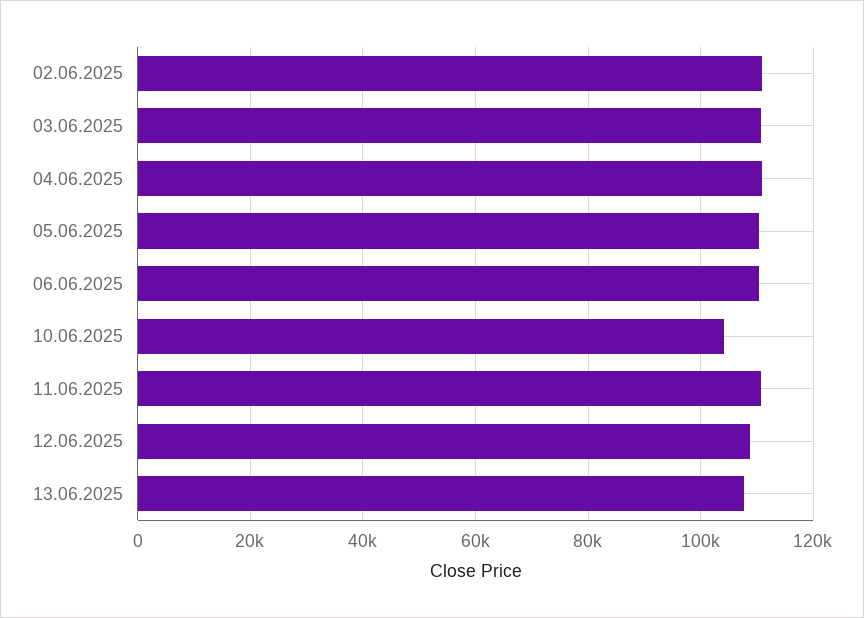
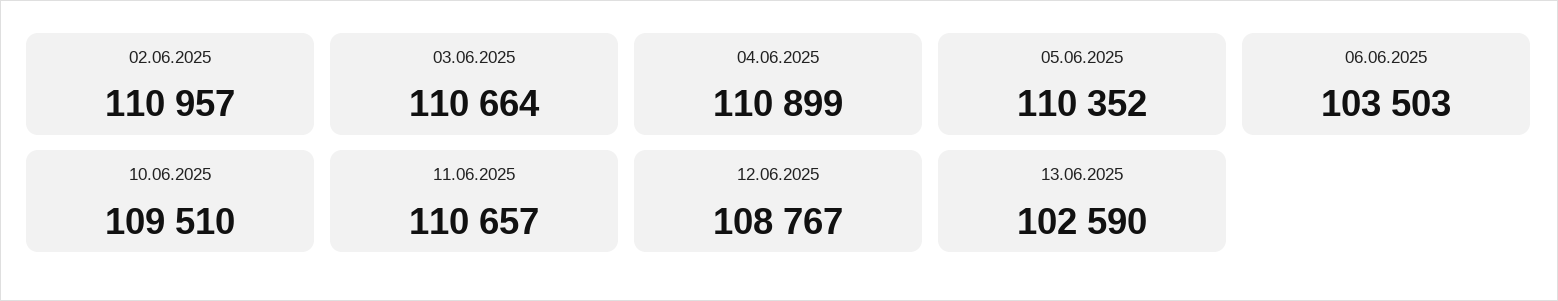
06.06.2025: 110000 -> 103503
10.06.2025: 104000 -> 109510
13.06.2025: 108000 -> 102590

